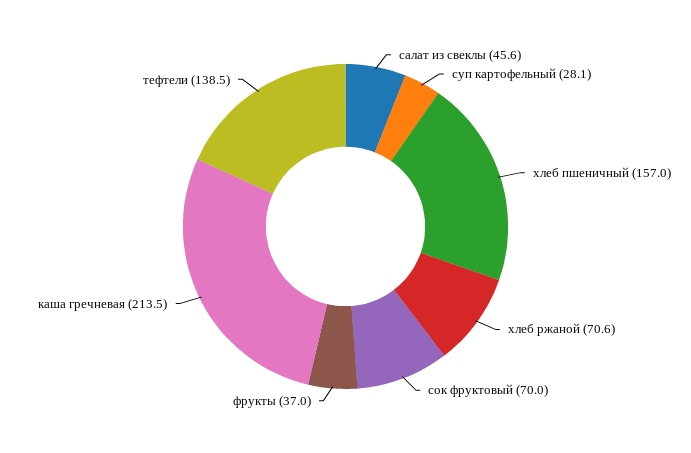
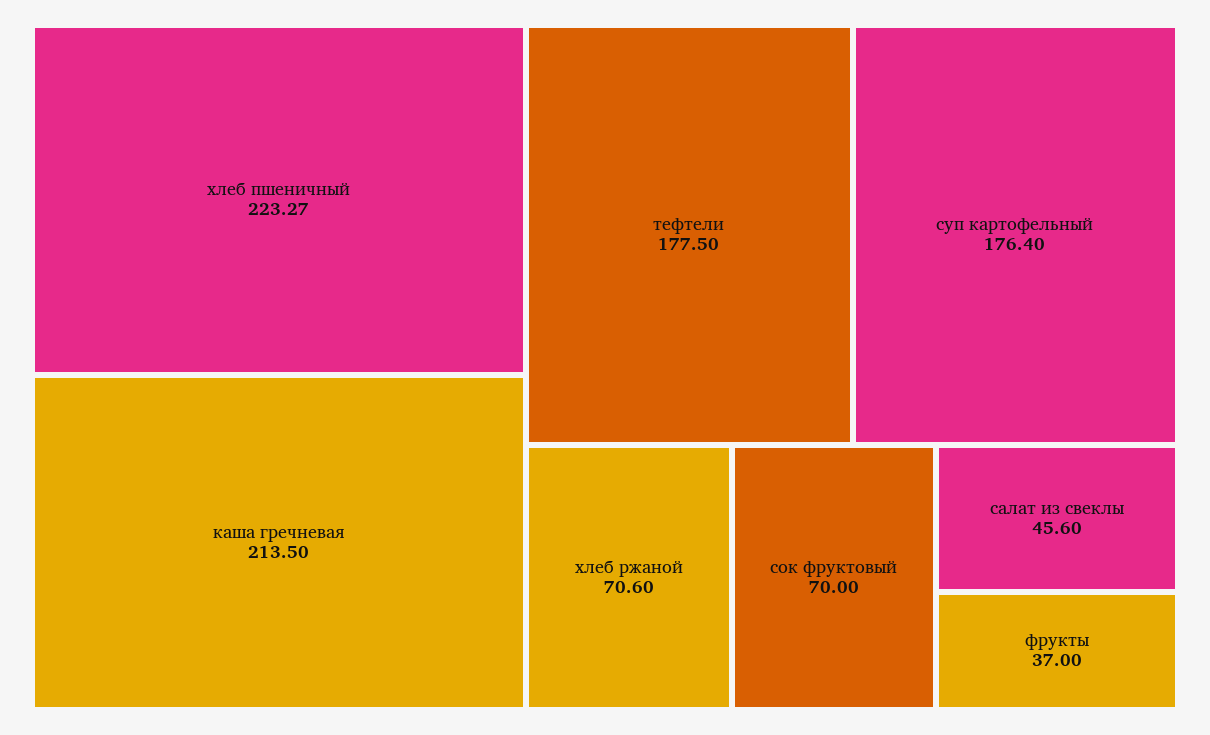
суп картофельный: 28.1 -> 176.4
хлеб пшеничный: 157 -> 223.27
тефтели: 138.5 -> 177.5

